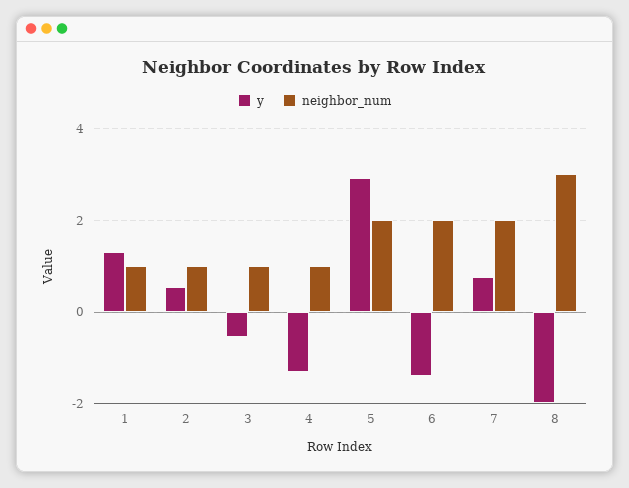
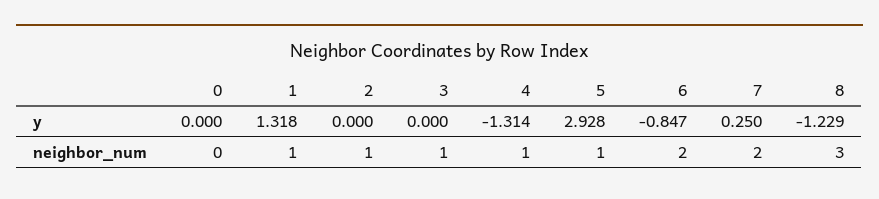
y, 2: 0.6 -> 0
y, 3: -0.6 -> 0
neighbor_num, 5: 2 -> 1
y, 6: -1.4 -> -0.847
y, 7: 0.8 -> 0.25
y, 8: -2 -> -1.229
y, 0: none -> 0
neighbor_num, 0: none -> 0

